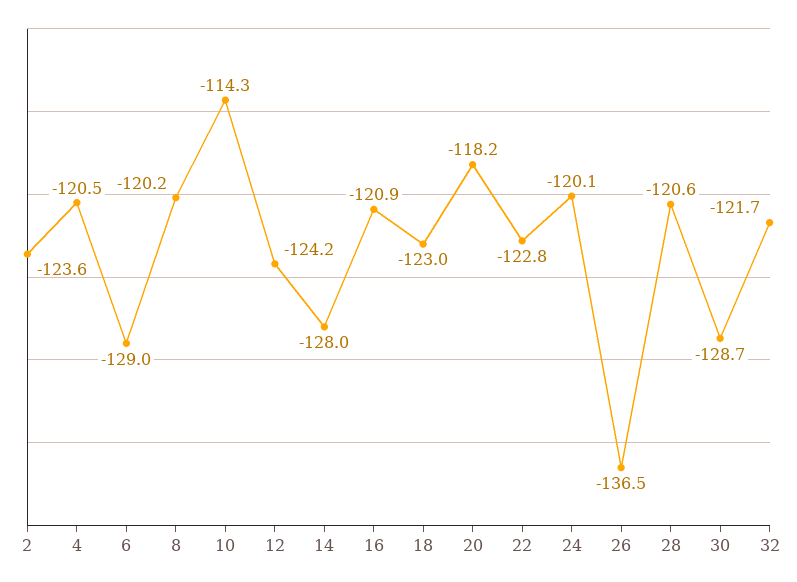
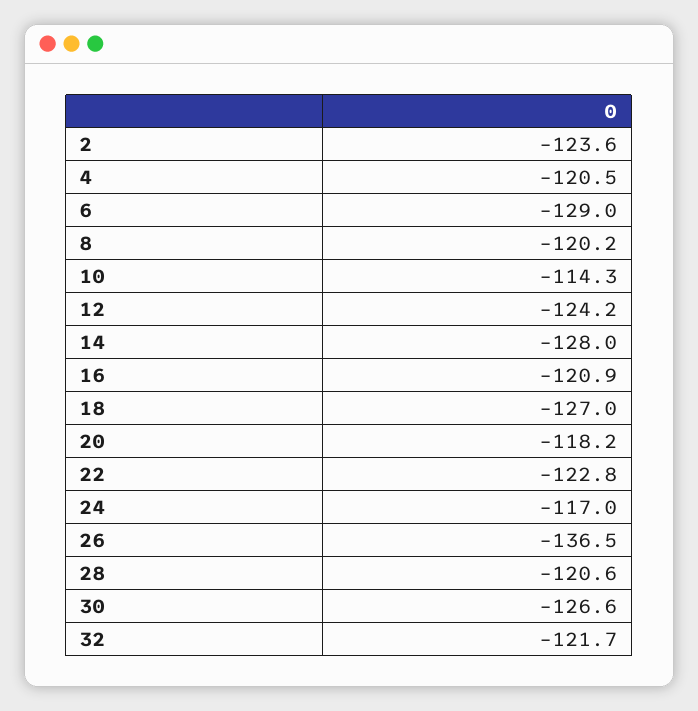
18: -123 -> -127
24: -120.1 -> -117
30: -128.7 -> -126.6

